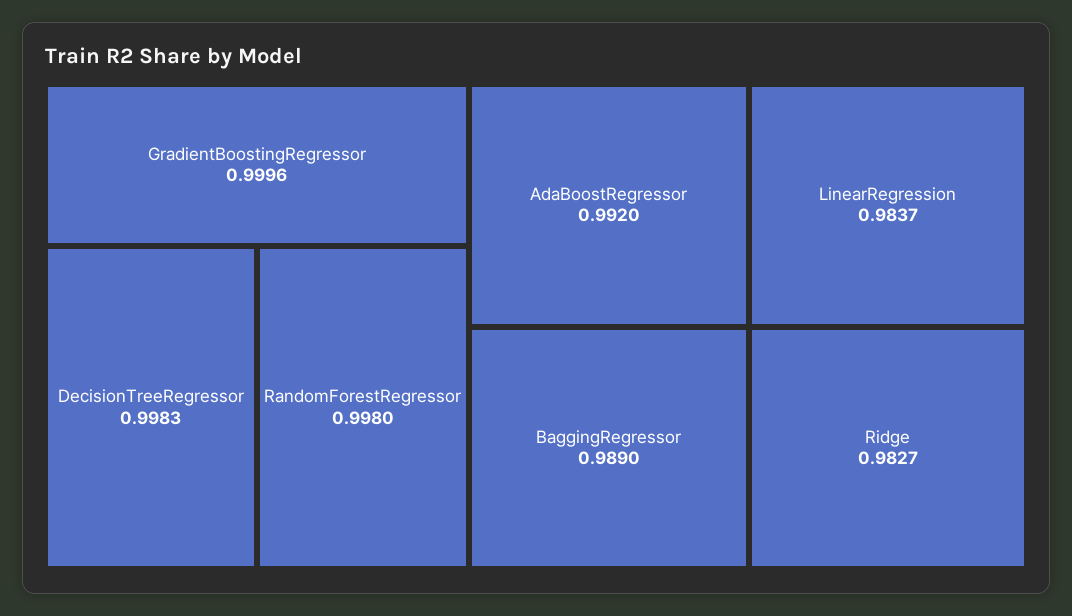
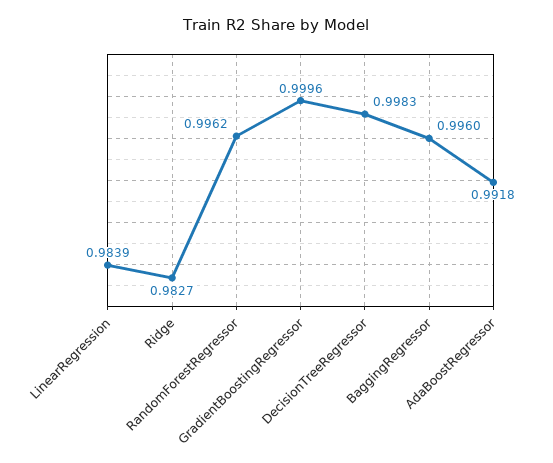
RandomForestRegressor: 0.998 -> 0.9962
AdaBoostRegressor: 0.992 -> 0.9918
BaggingRegressor: 0.989 -> 0.996
LinearRegression: 0.9837 -> 0.9839

